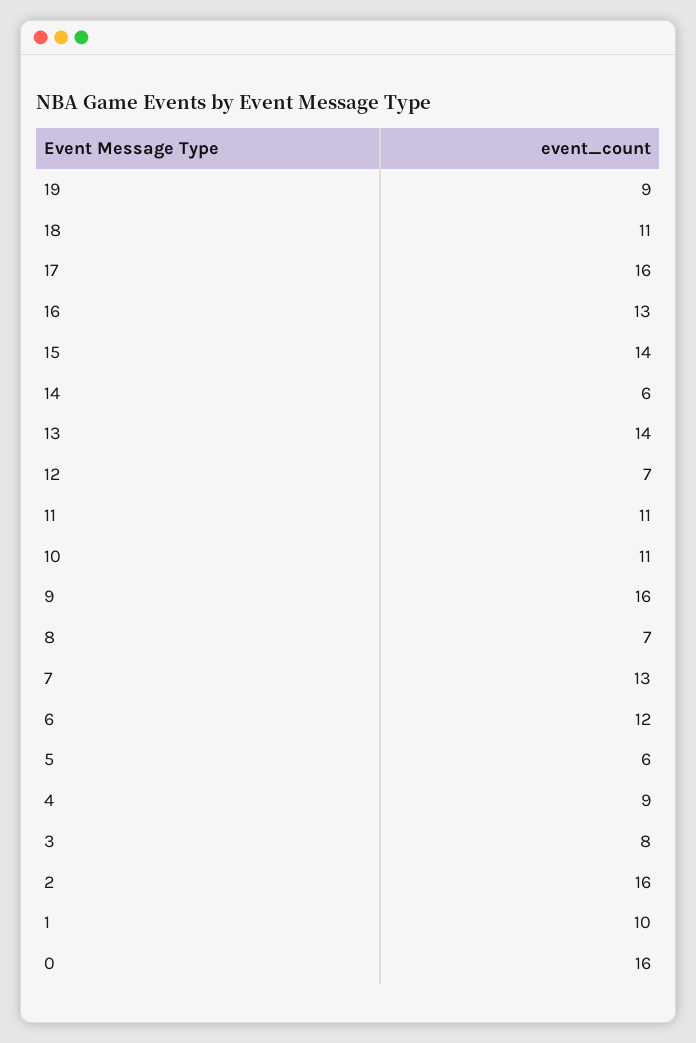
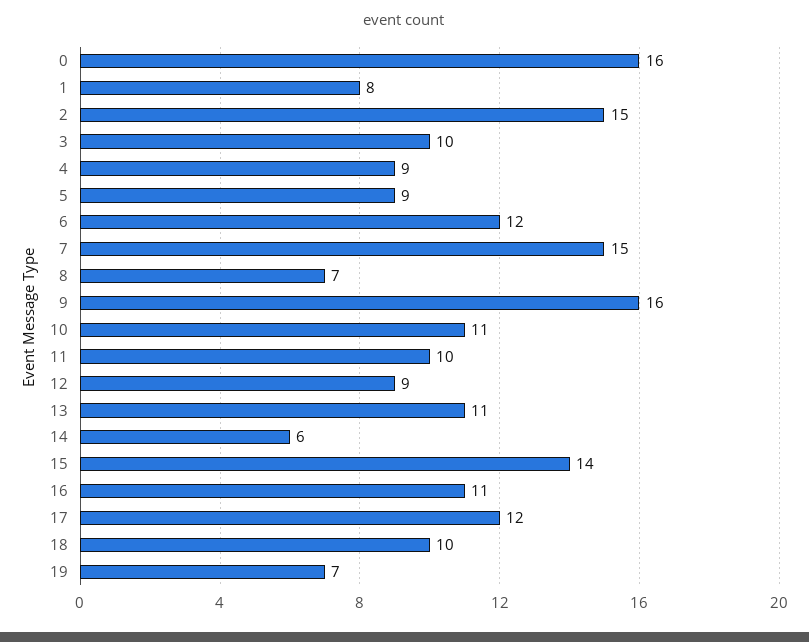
19: 9 -> 7
18: 11 -> 10
17: 16 -> 12
16: 13 -> 11
13: 14 -> 11
12: 7 -> 9
11: 11 -> 10
7: 13 -> 15
5: 6 -> 9
3: 8 -> 10
2: 16 -> 15
1: 10 -> 8

